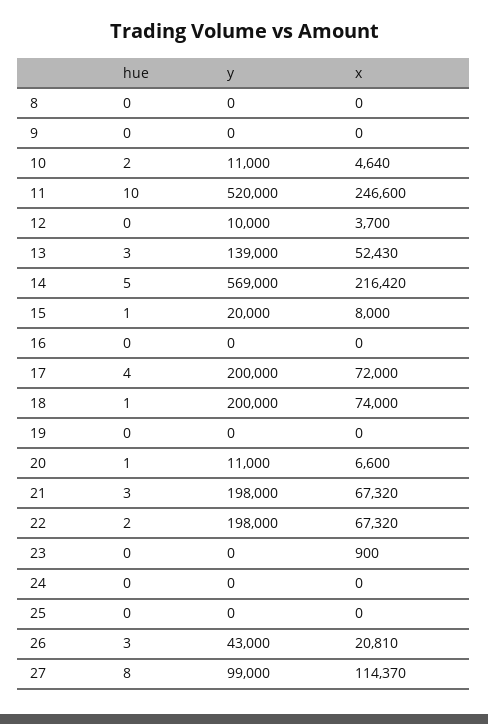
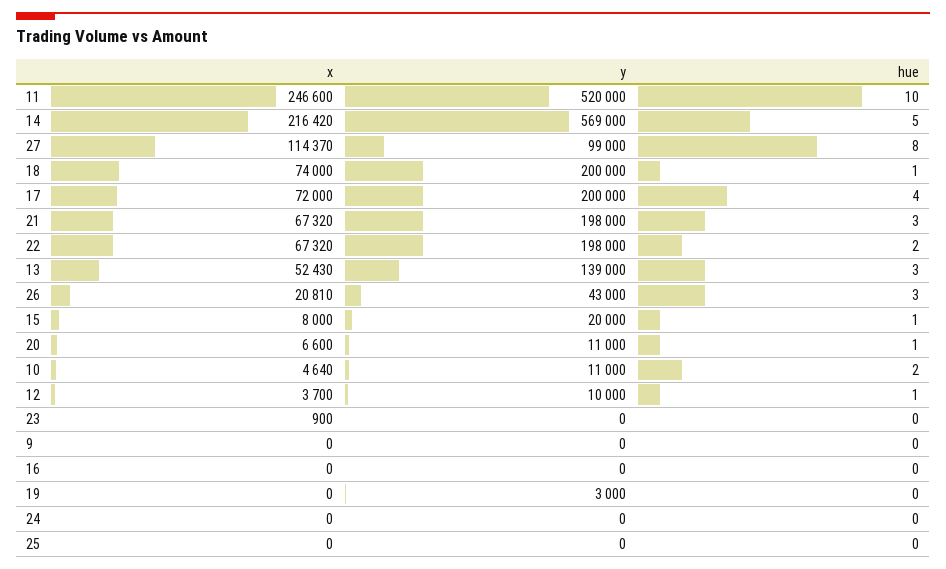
hue, 8: 0 -> none
y, 8: 0 -> none
x, 8: 0 -> none
hue, 12: 0 -> 1
y, 19: 0 -> 3000

